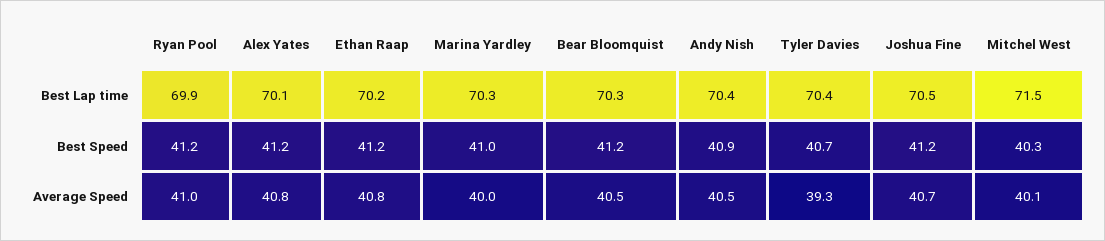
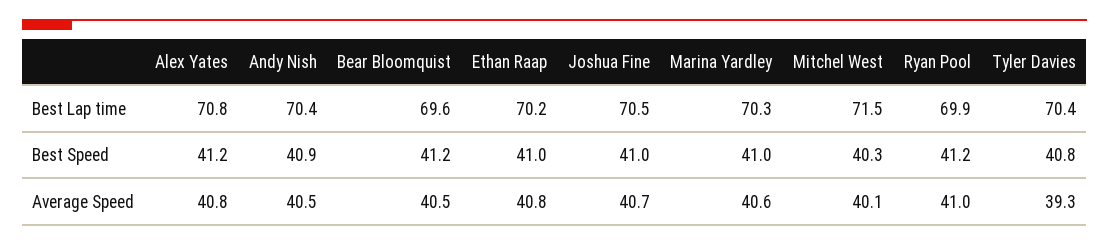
Alex Yates, Best Lap time: 70.1 -> 70.8
Bear Bloomquist, Best Lap time: 70.3 -> 69.6
Ethan Raap, Best Speed: 41.2 -> 41
Tyler Davies, Best Speed: 40.7 -> 40.8
Joshua Fine, Best Speed: 41.2 -> 41
Marina Yardley, Average Speed: 40 -> 40.6

